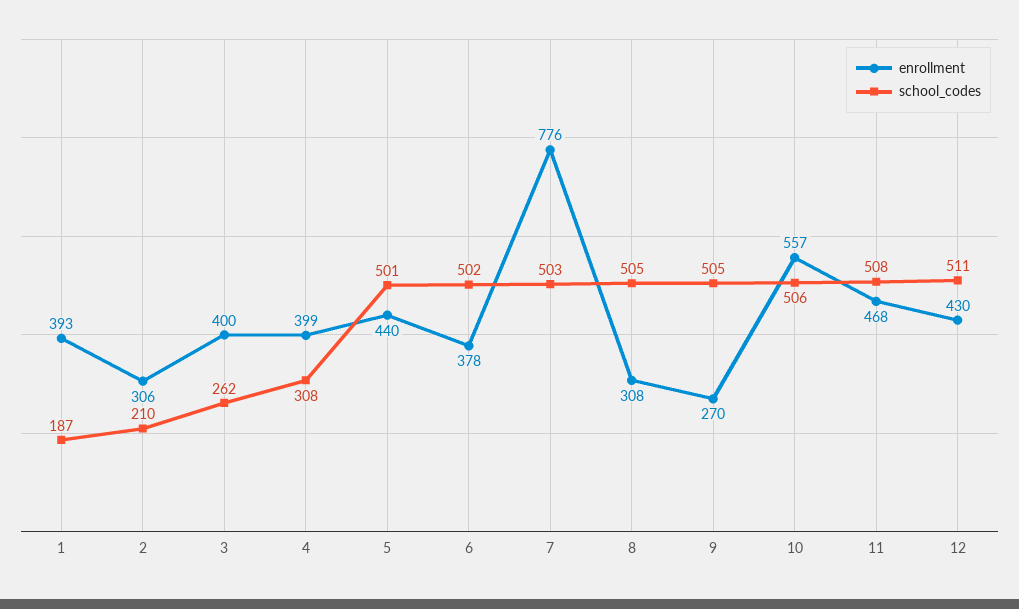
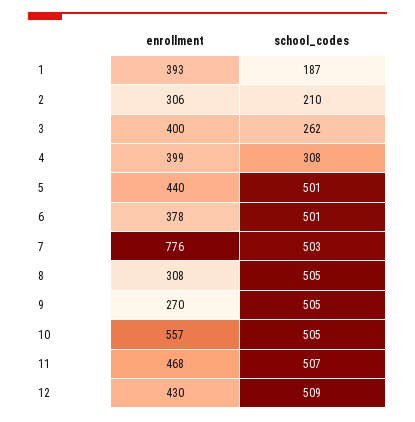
school_codes, 6: 502 -> 501
school_codes, 10: 506 -> 505
school_codes, 11: 508 -> 507
school_codes, 12: 511 -> 509

